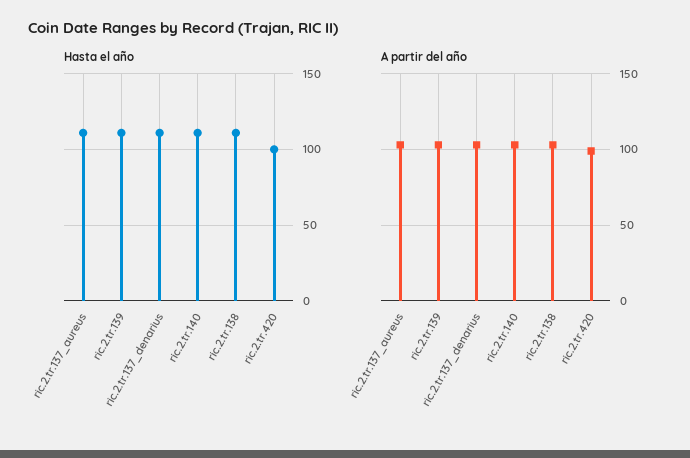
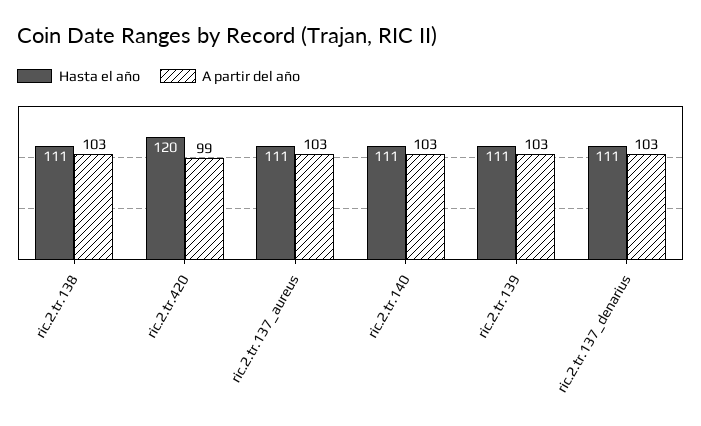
Hasta el año, ric.2.tr.420: 100 -> 120

